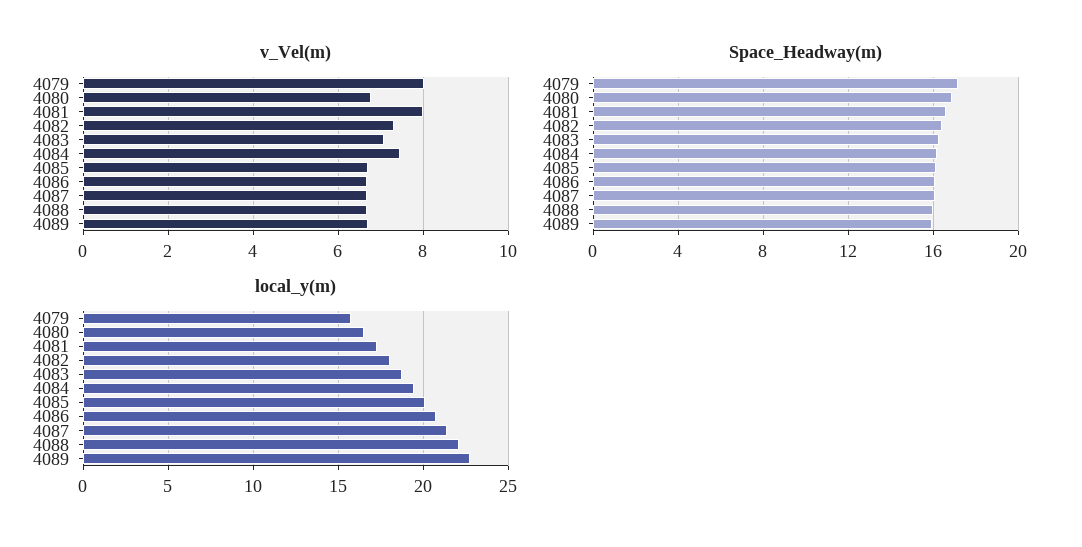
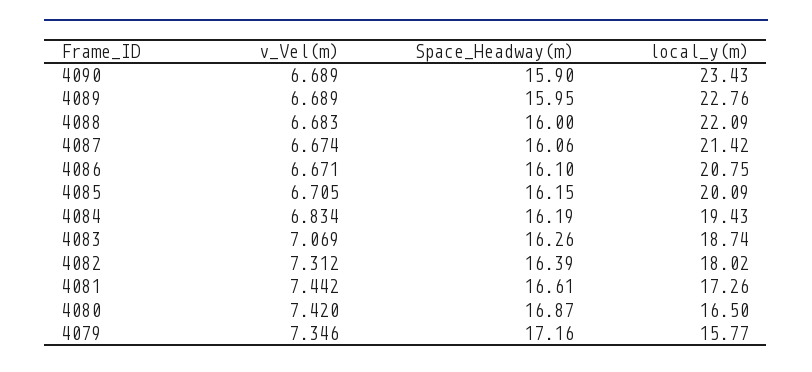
v_Vel(m), 4079: 8 -> 7.346
v_Vel(m), 4080: 6.8 -> 7.42
v_Vel(m), 4081: 8 -> 7.442
v_Vel(m), 4084: 7.4 -> 6.834
v_Vel(m), 4090: none -> 6.689
Space_Headway(m), 4090: none -> 15.9
local_y(m), 4090: none -> 23.43

